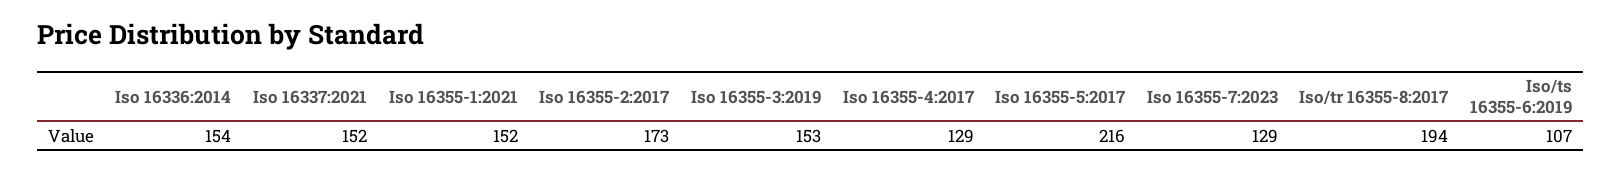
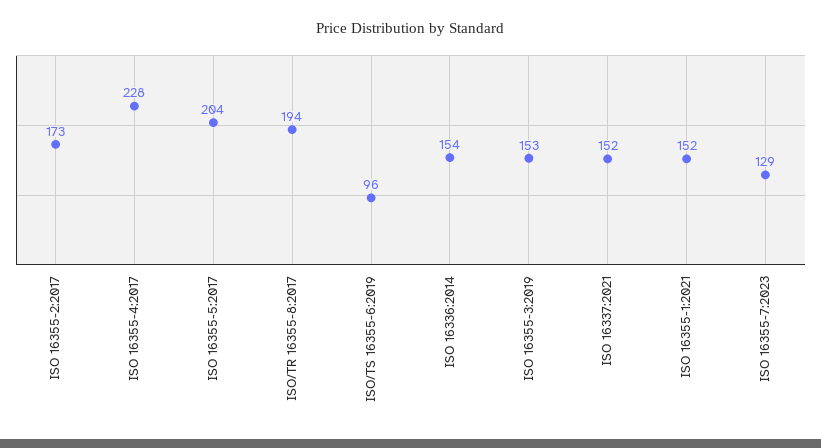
Iso 16355-4:2017: 129 -> 228
Iso 16355-5:2017: 216 -> 204
Iso/ts 16355-6:2019: 107 -> 96

